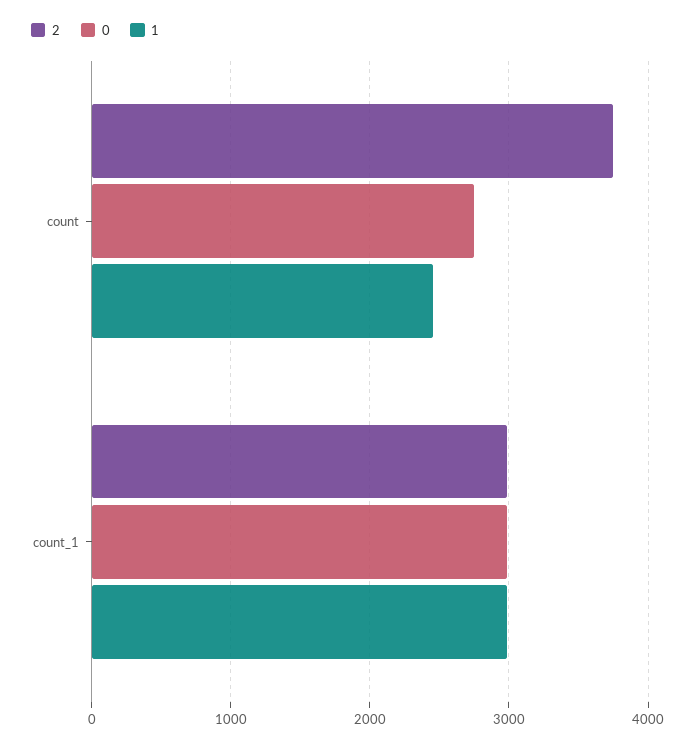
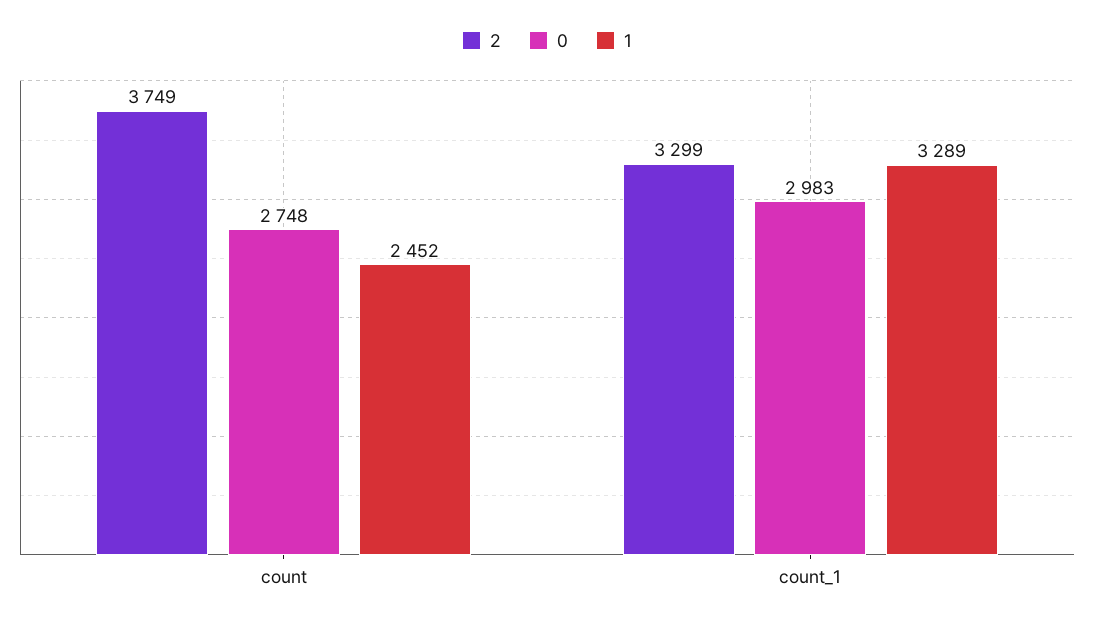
2, count_1: 3000 -> 3299
1, count_1: 3000 -> 3289

